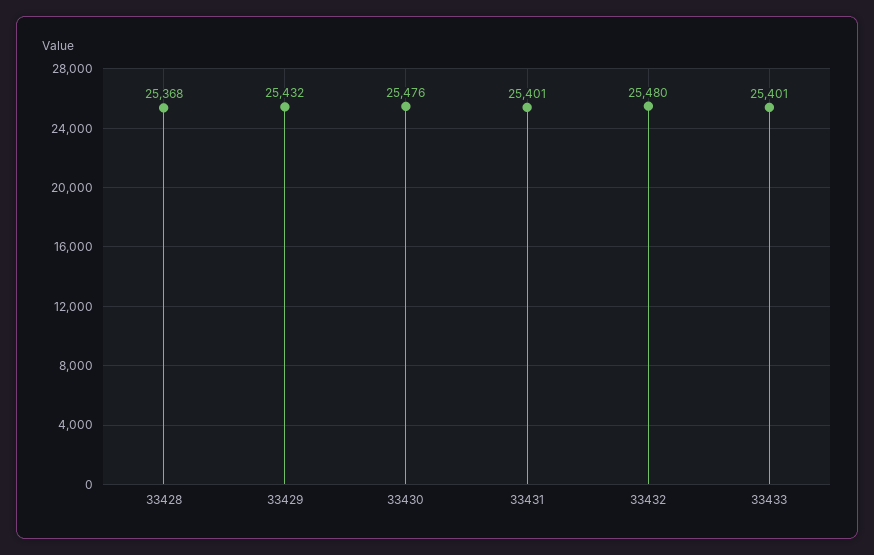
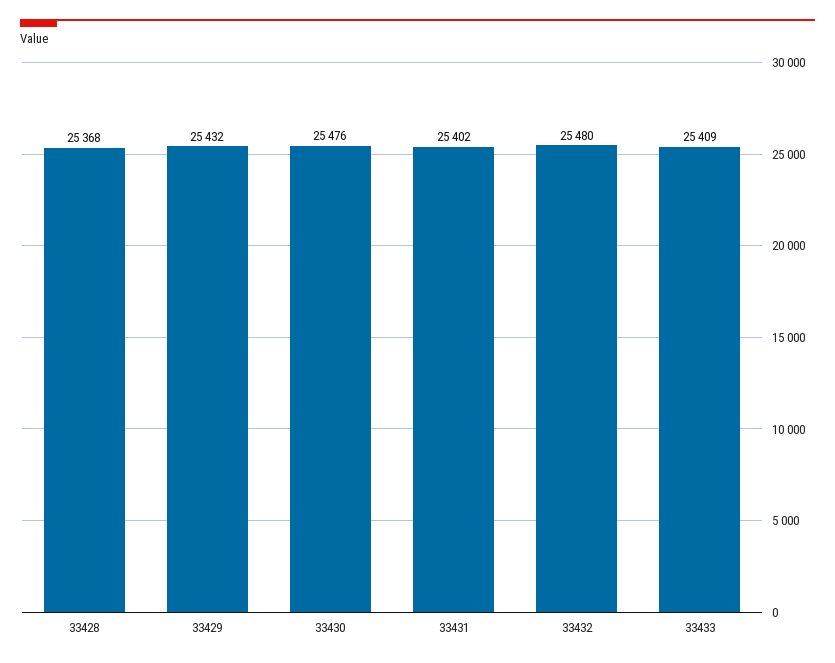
33431: 25401 -> 25402
33433: 25401 -> 25409

